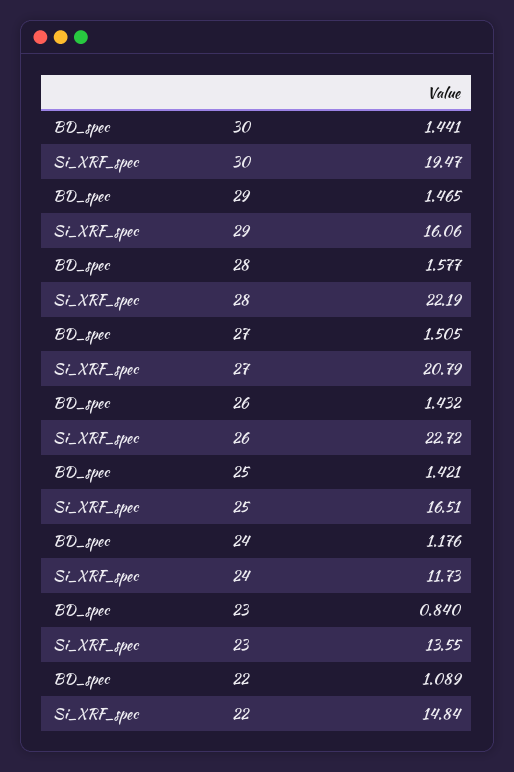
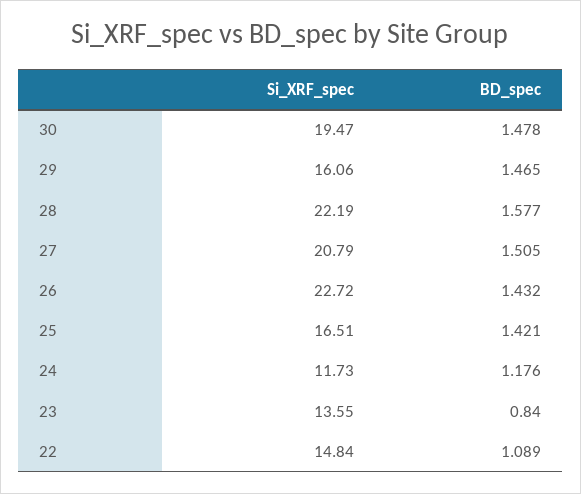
BD_spec, 30: 1.441 -> 1.478

